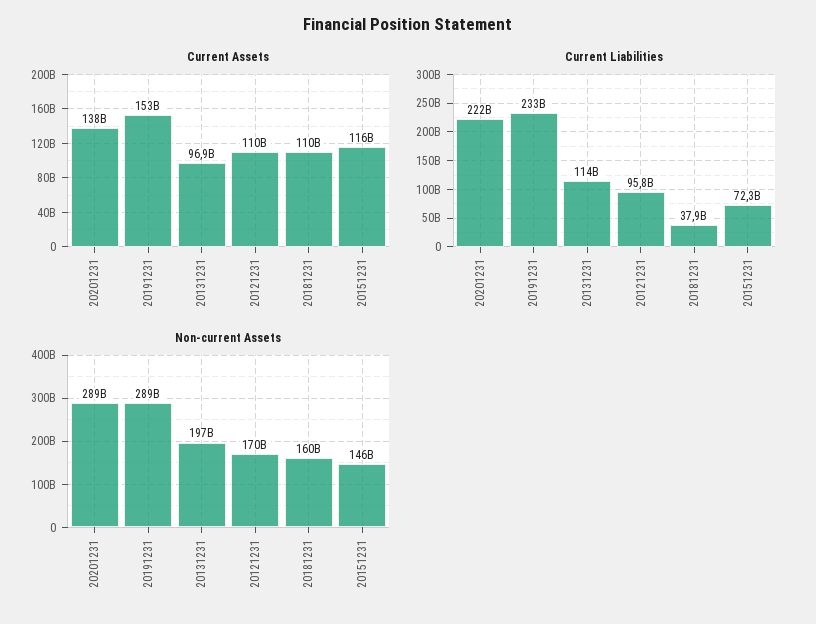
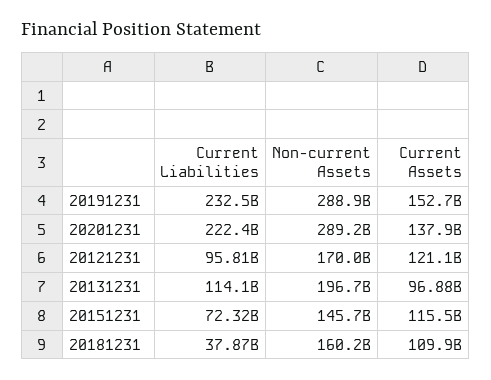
Current Assets, 20121231: 110000000000 -> 121100000000

